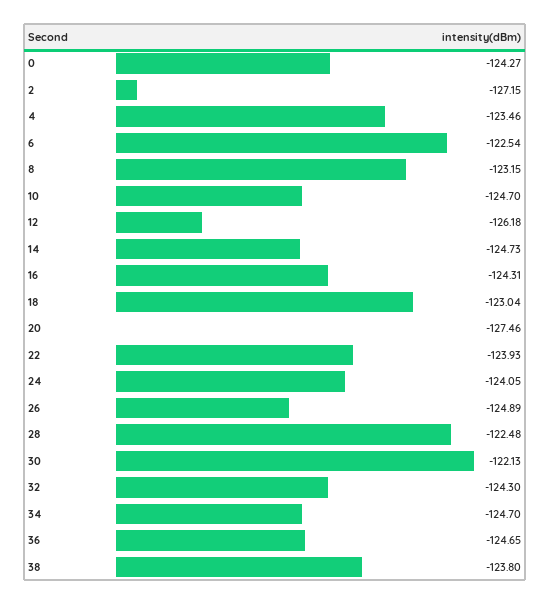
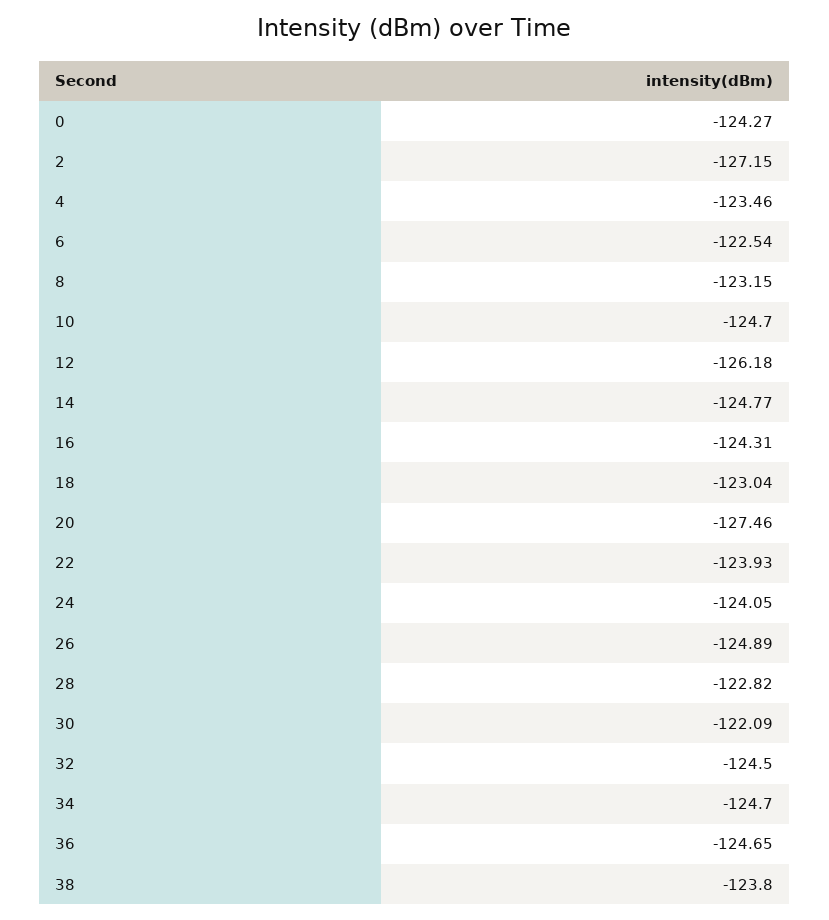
14: -124.73 -> -124.77
28: -122.48 -> -122.82
30: -122.13 -> -122.09
32: -124.3 -> -124.5

